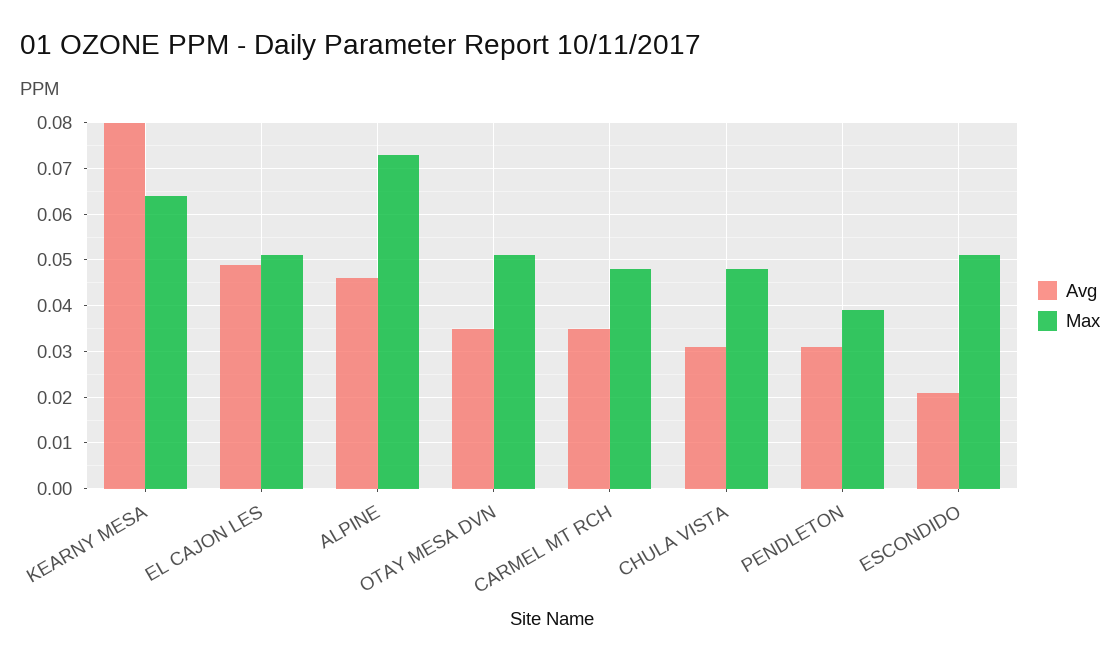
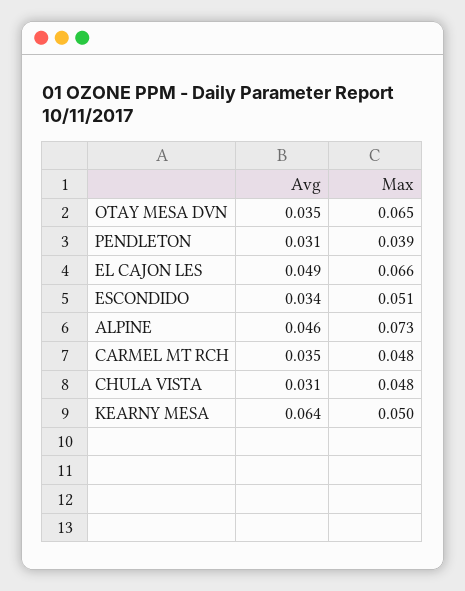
Avg, KEARNY MESA: 0.08 -> 0.064
Max, KEARNY MESA: 0.065 -> 0.05
Max, EL CAJON LES: 0.05 -> 0.066
Max, OTAY MESA DVN: 0.05 -> 0.065
Avg, ESCONDIDO: 0.02 -> 0.034

